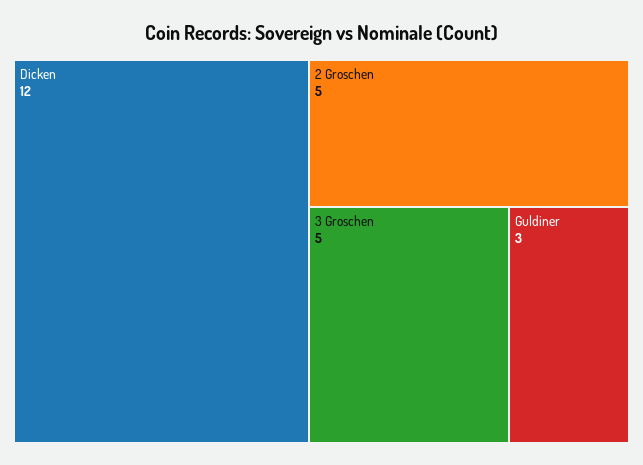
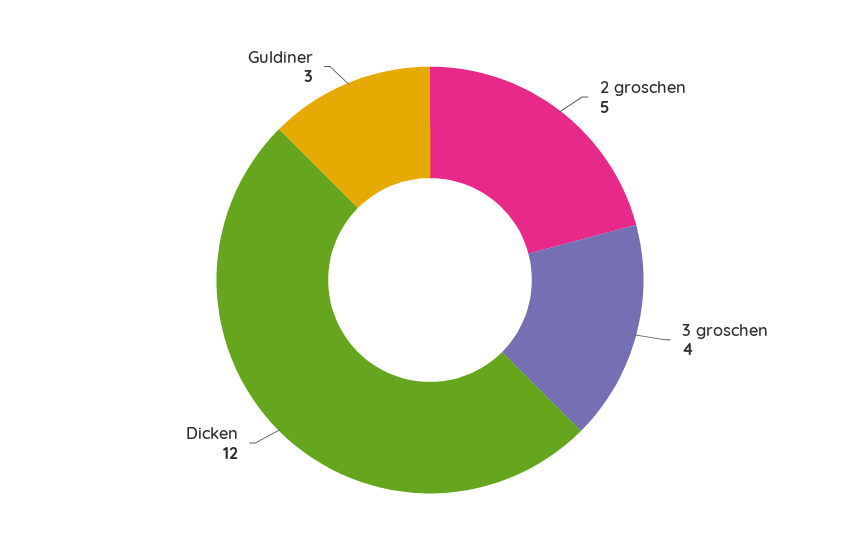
3 Groschen: 5 -> 4

